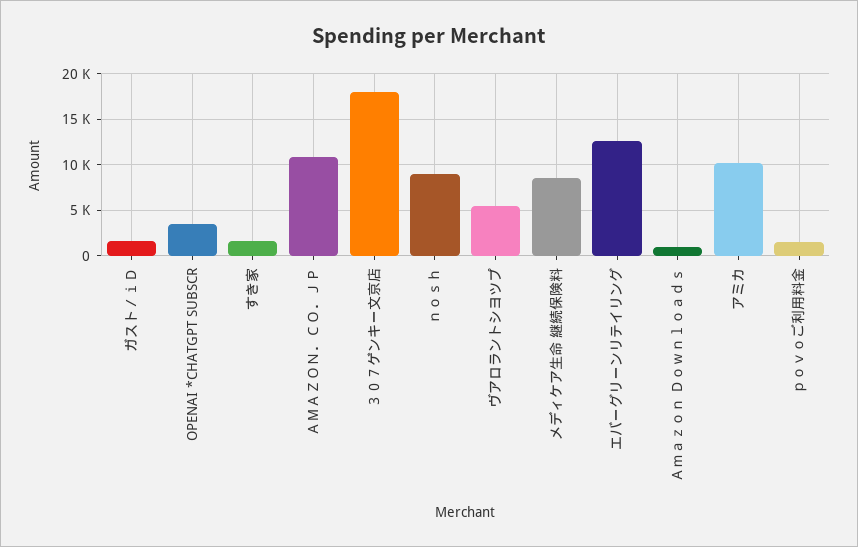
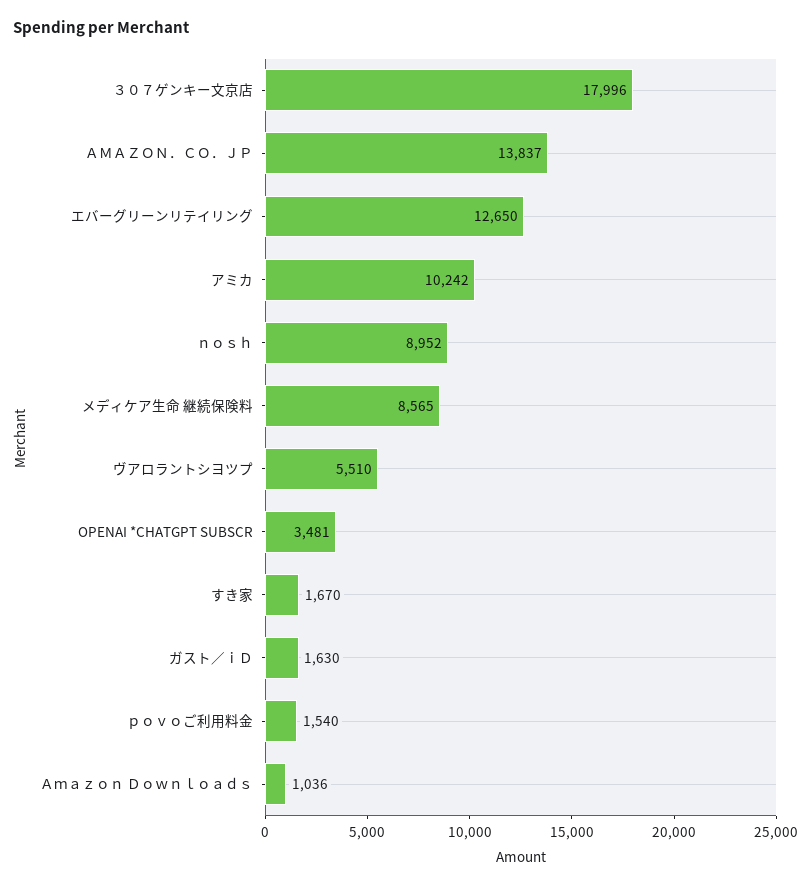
ＡＭＡＺＯＮ．ＣＯ．ＪＰ: 11000 -> 13837

